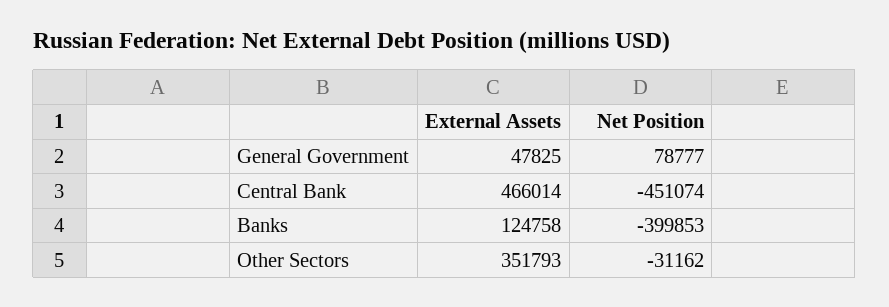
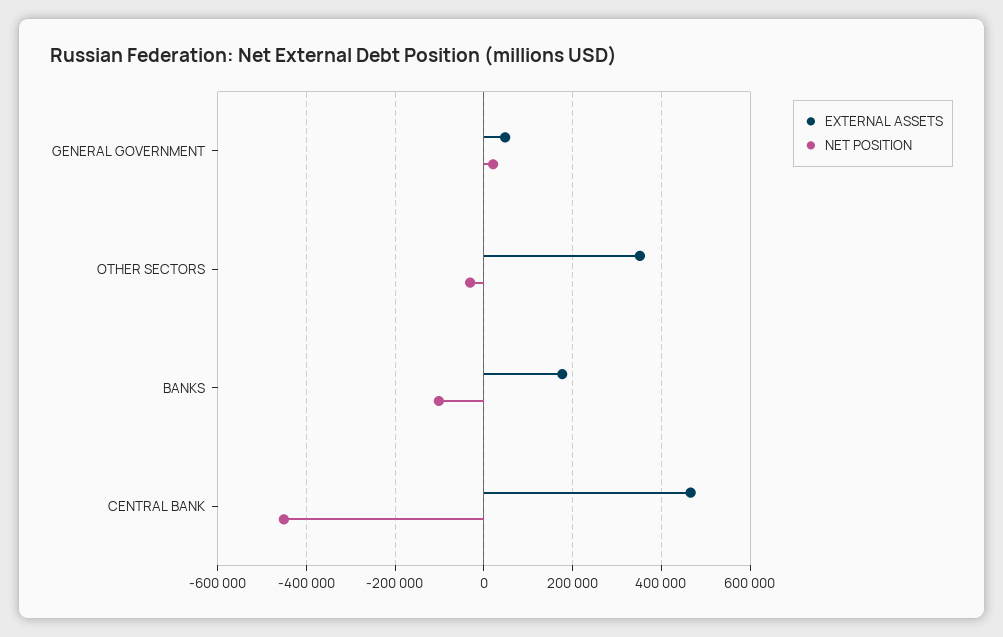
Net Position, General Government: 78777 -> 20000
External Assets, Banks: 124758 -> 180000
Net Position, Banks: -399853 -> -100000

